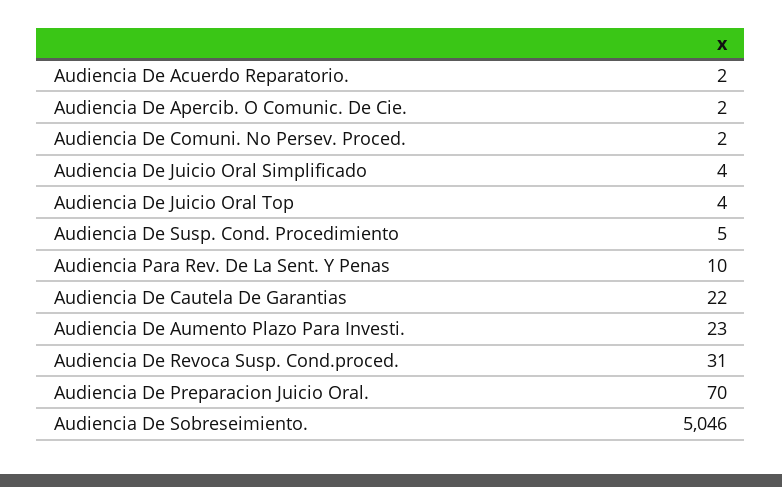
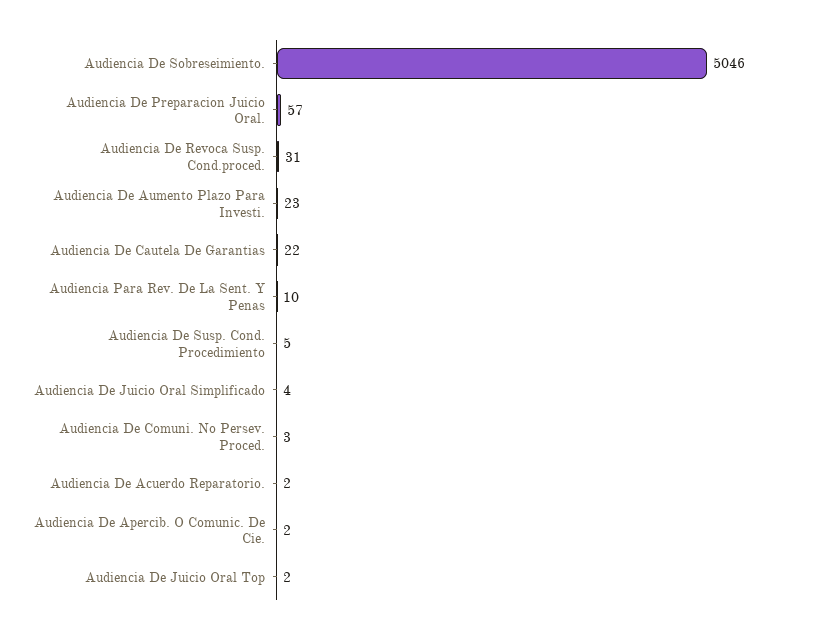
Audiencia De Comuni. No Persev. Proced.: 2 -> 3
Audiencia De Juicio Oral Top: 4 -> 2
Audiencia De Preparacion Juicio Oral.: 70 -> 57

